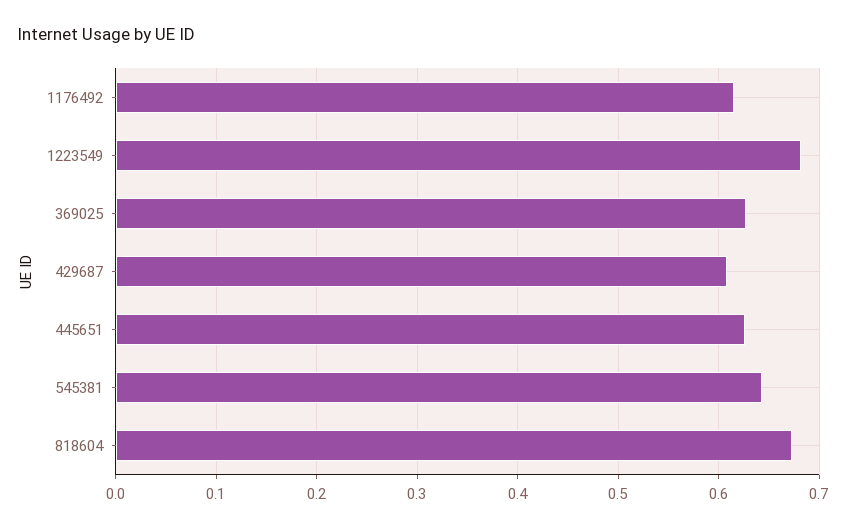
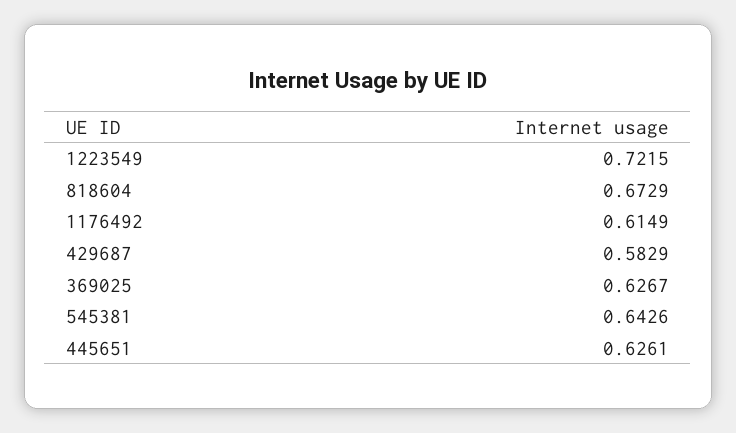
1223549: 0.68 -> 0.7215
429687: 0.61 -> 0.5829

